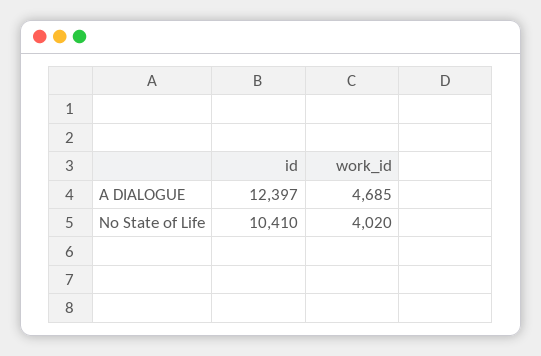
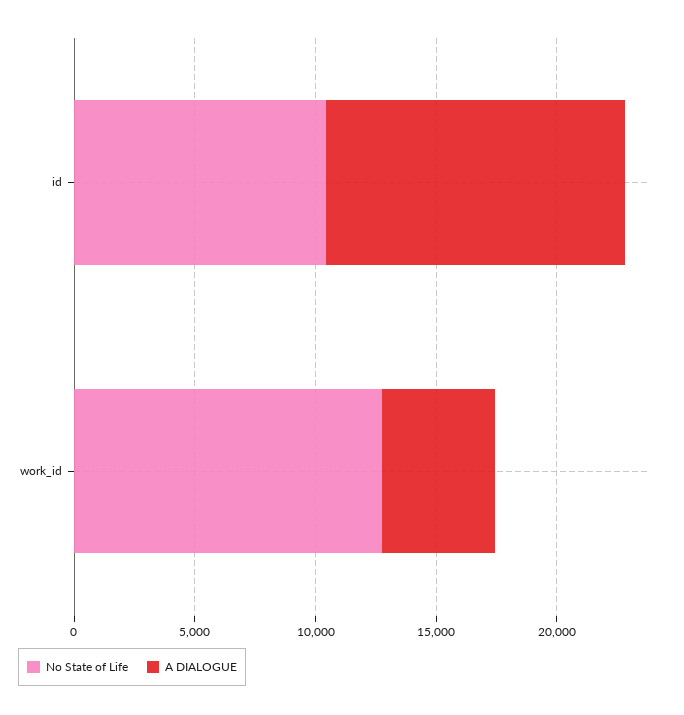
No State of Life, work_id: 4020 -> 13000

